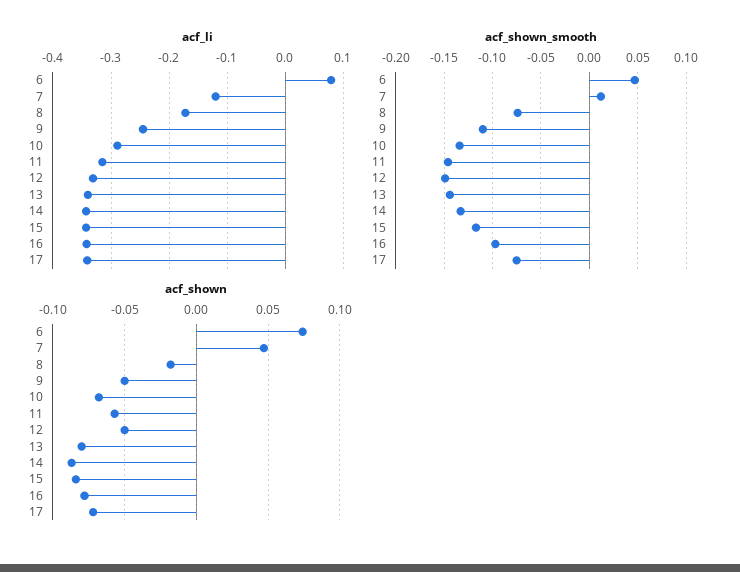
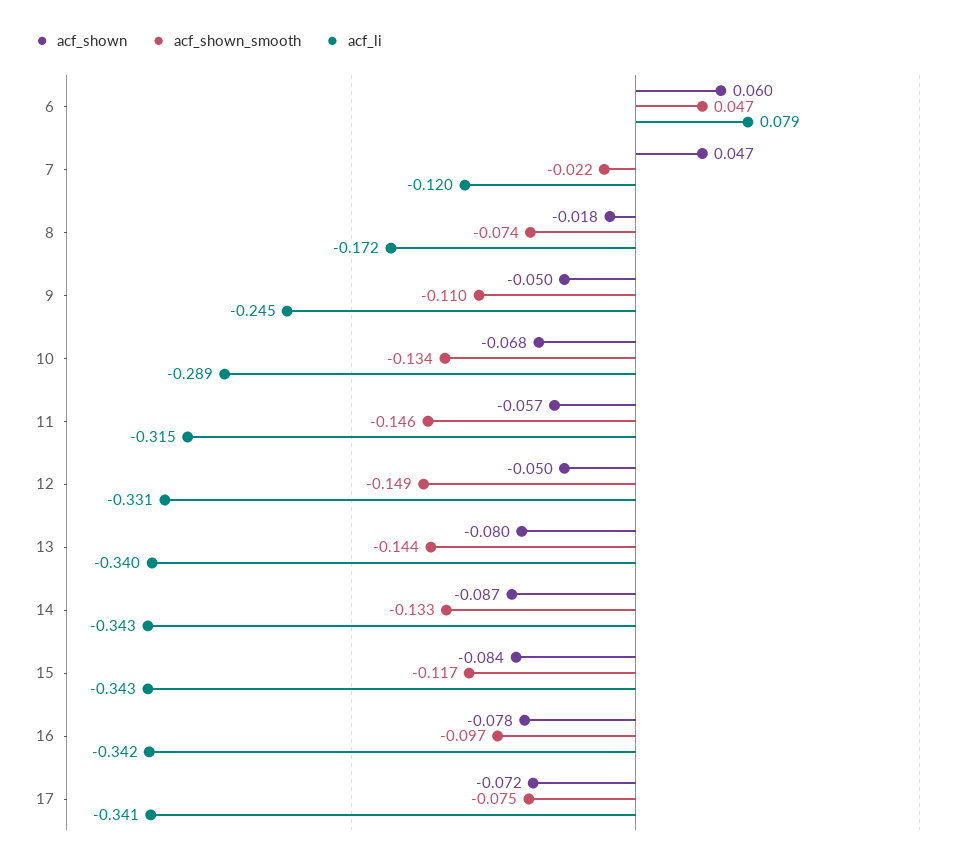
acf_shown_smooth, 7: 0.01 -> -0.022
acf_shown, 6: 0.075 -> 0.06

